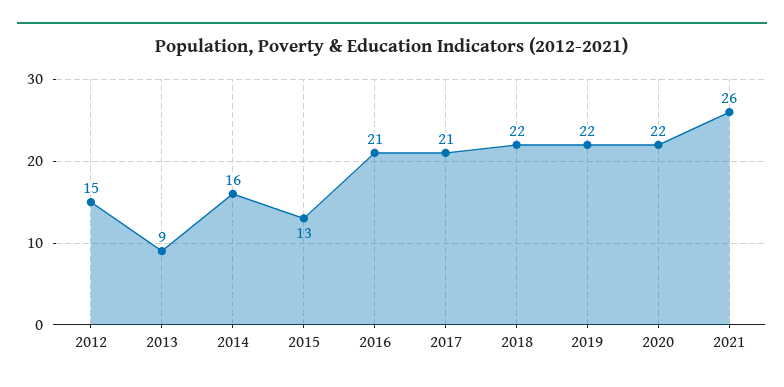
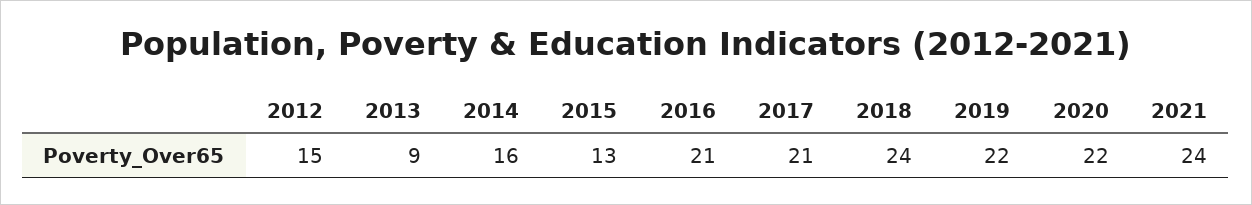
2018: 22 -> 24
2021: 26 -> 24

